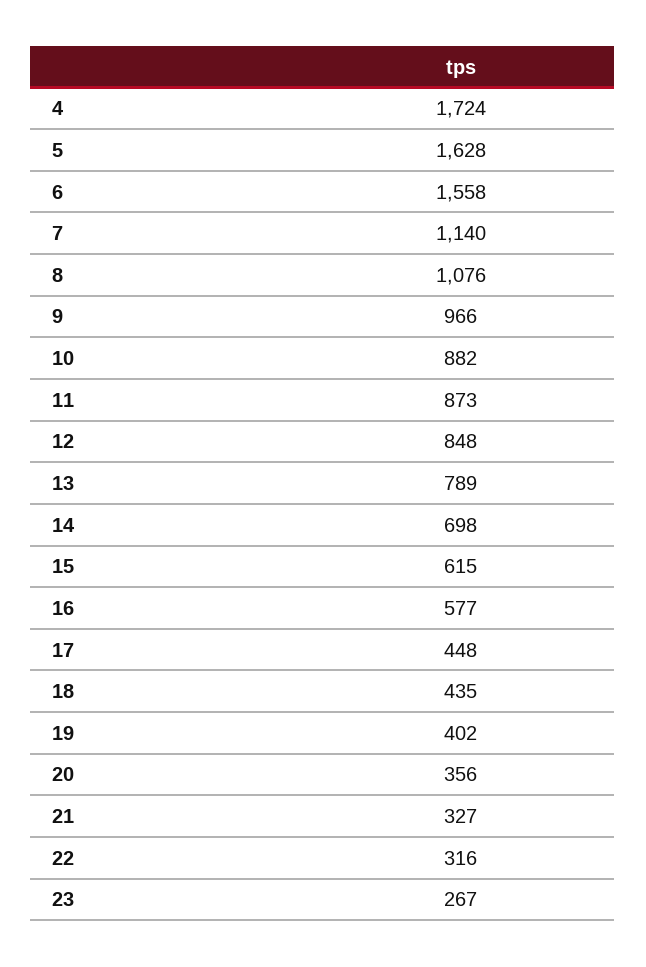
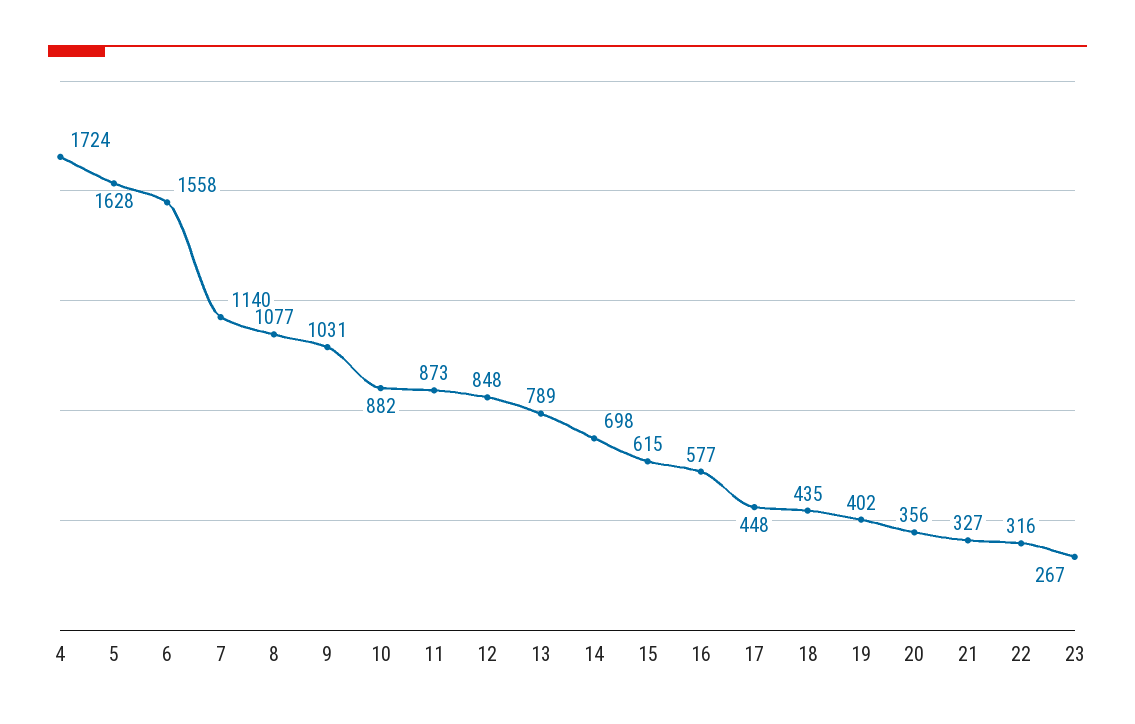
8: 1076 -> 1077
9: 966 -> 1031

